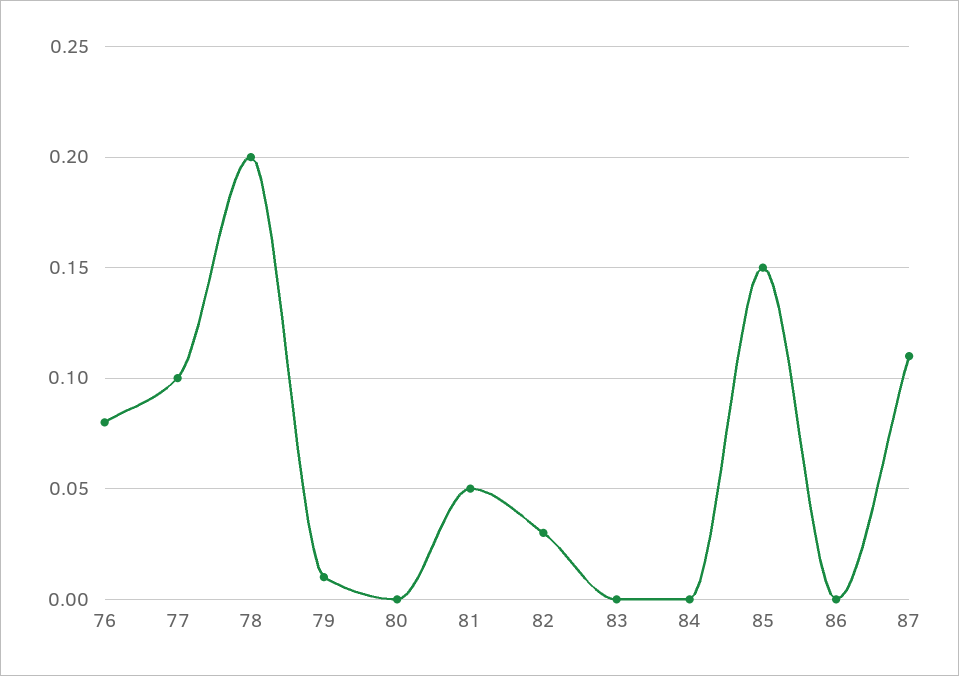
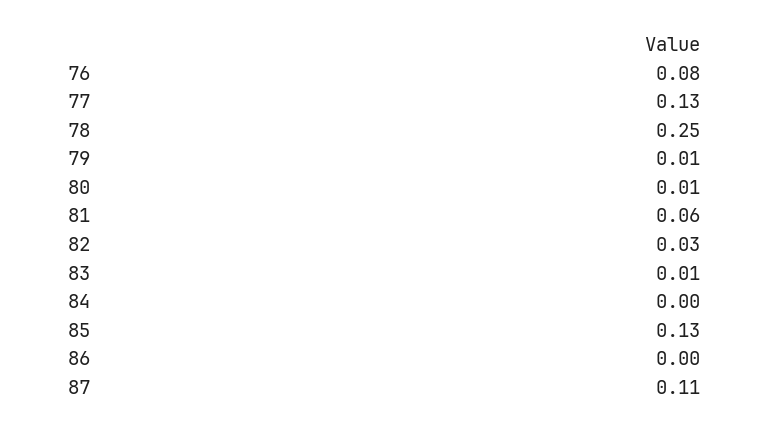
77: 0.1 -> 0.13
78: 0.2 -> 0.25
80: 0 -> 0.01
81: 0.05 -> 0.06
83: 0 -> 0.01
85: 0.15 -> 0.13

